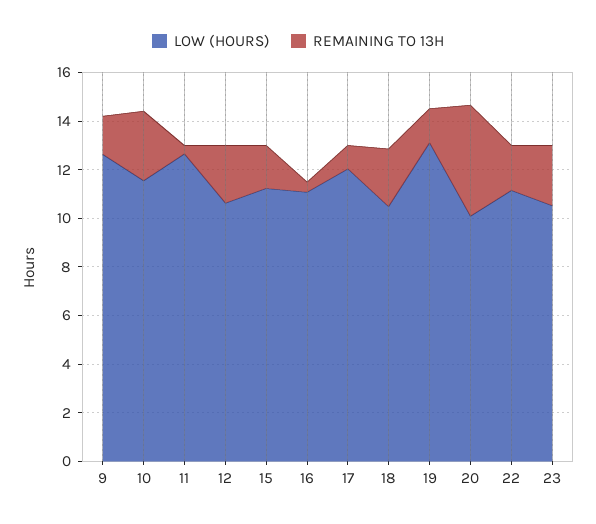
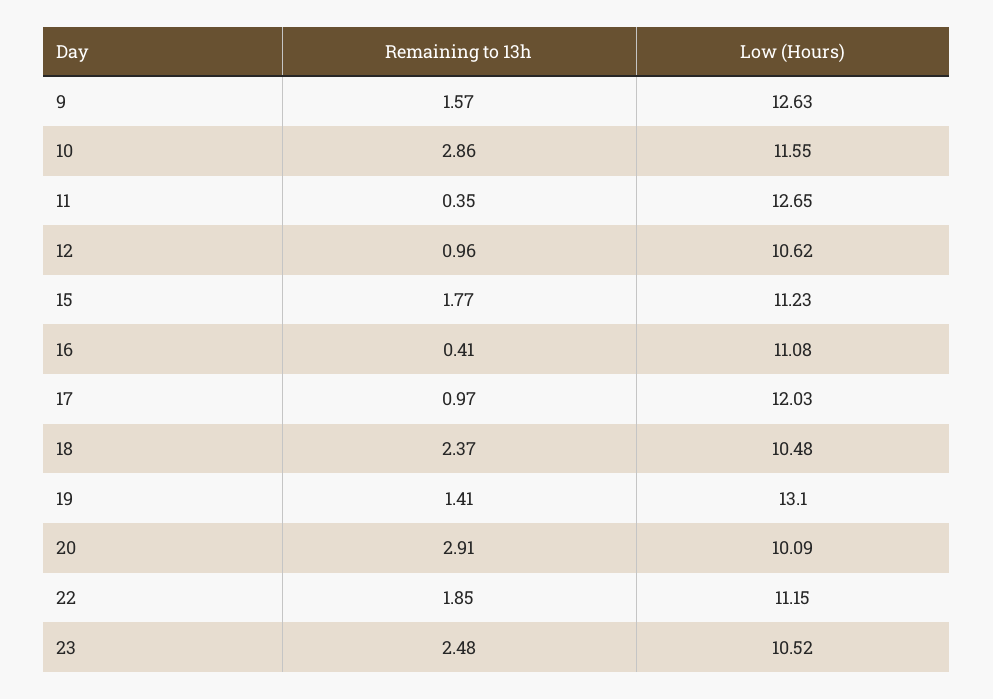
REMAINING TO 13H, 12: 2.5 -> 0.96
REMAINING TO 13H, 20: 4.5 -> 2.91

